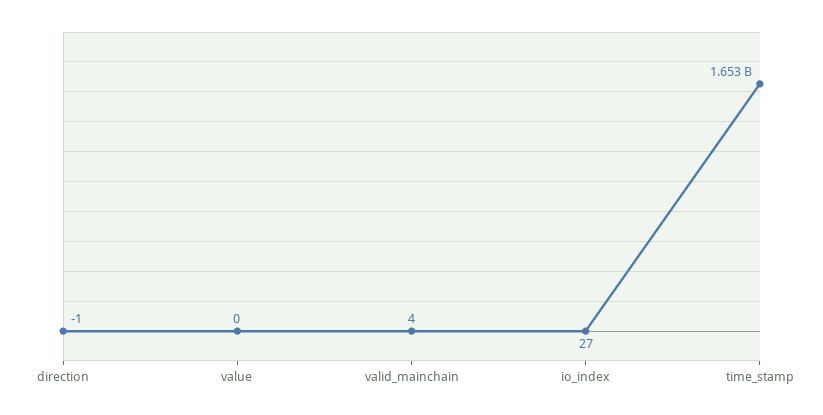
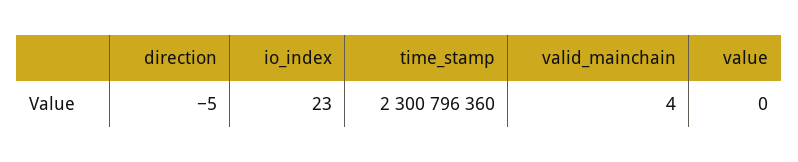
direction: -1 -> -5
io_index: 27 -> 23
time_stamp: 1653000000 -> 2300796360

